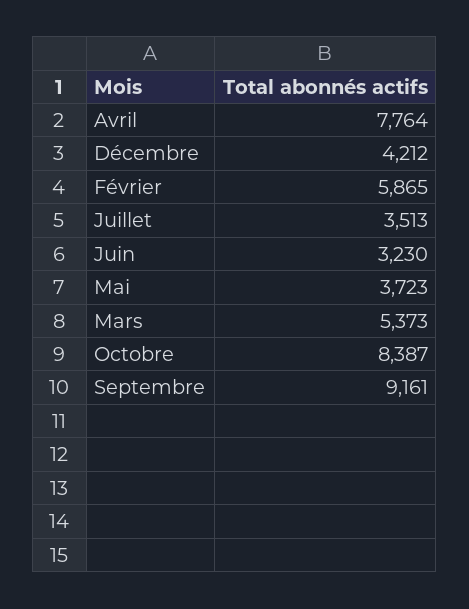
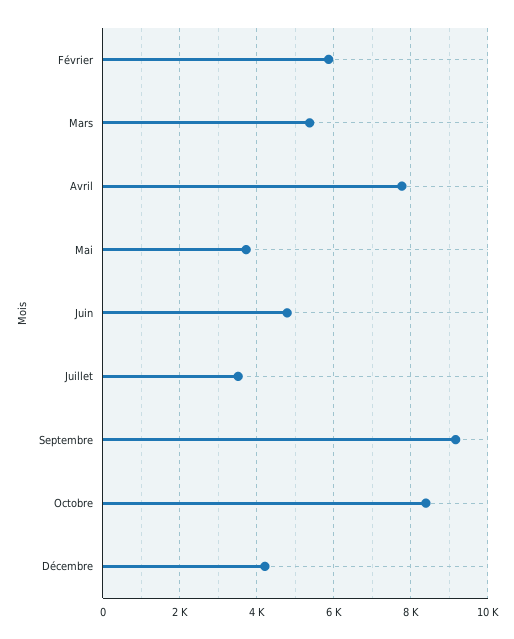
Juin: 3230 -> 4800

